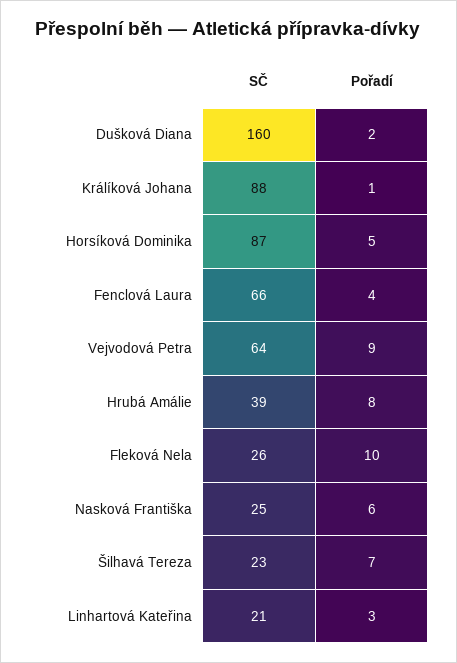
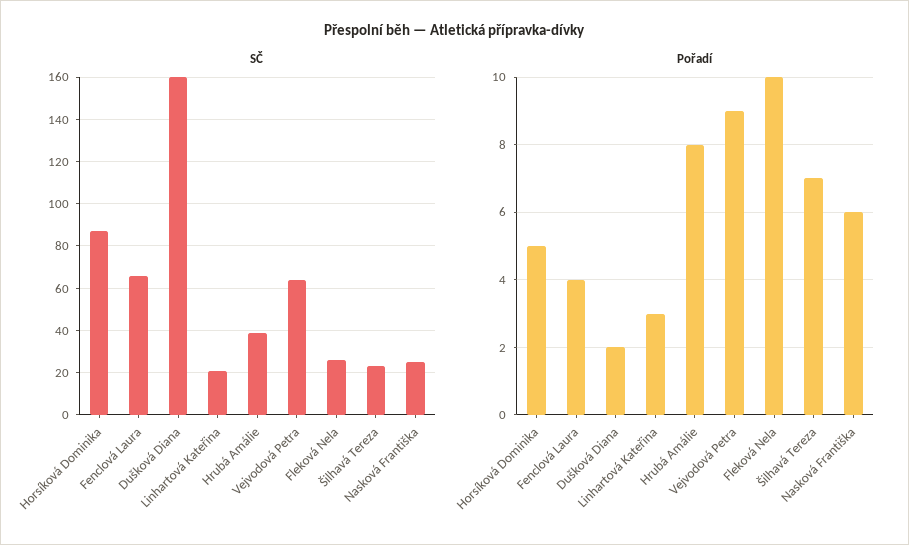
SČ, Králíková Johana: 88 -> none
Pořadí, Králíková Johana: 1 -> none

